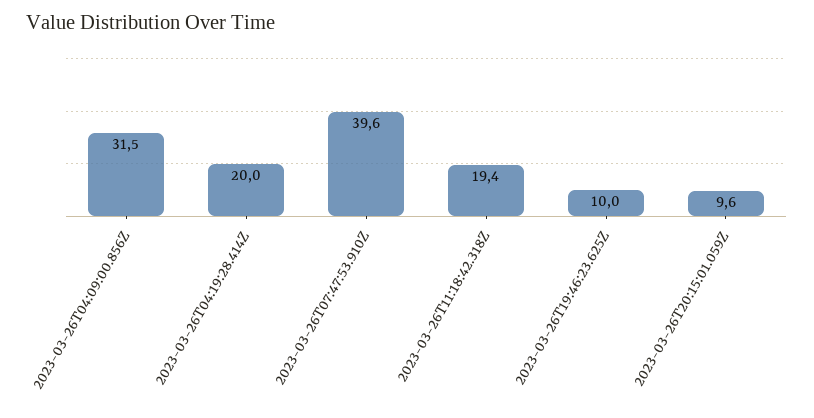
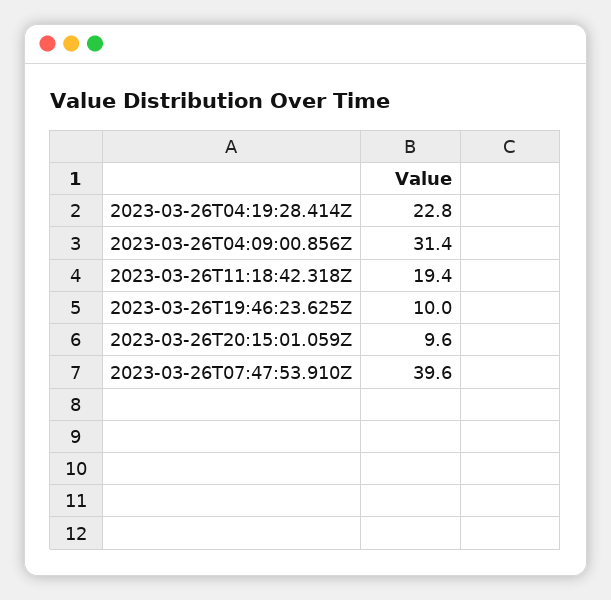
2023-03-26T04:09:00.856Z: 31.5 -> 31.4
2023-03-26T04:19:28.414Z: 20 -> 22.8

